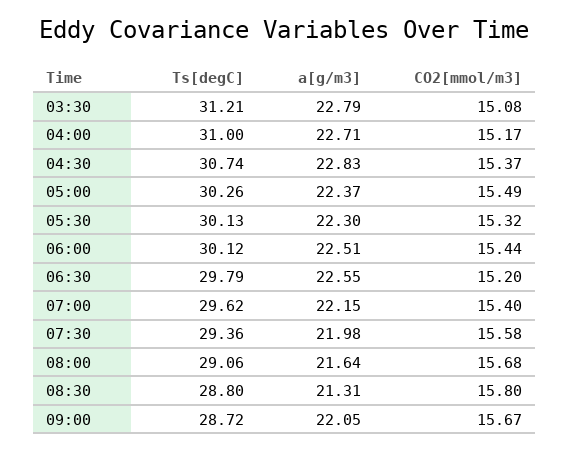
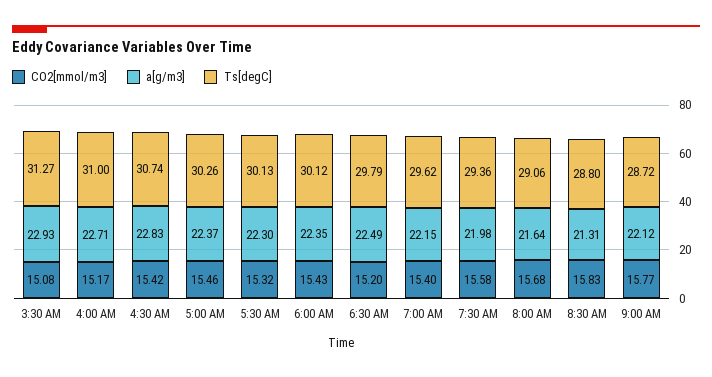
Ts[degC], 03:30: 31.21 -> 31.27
a[g/m3], 03:30: 22.79 -> 22.93
CO2[mmol/m3], 04:30: 15.37 -> 15.42
CO2[mmol/m3], 05:00: 15.49 -> 15.46
a[g/m3], 06:00: 22.51 -> 22.35
CO2[mmol/m3], 06:00: 15.44 -> 15.43
a[g/m3], 06:30: 22.55 -> 22.49
CO2[mmol/m3], 08:30: 15.8 -> 15.83
a[g/m3], 09:00: 22.05 -> 22.12
CO2[mmol/m3], 09:00: 15.67 -> 15.77

